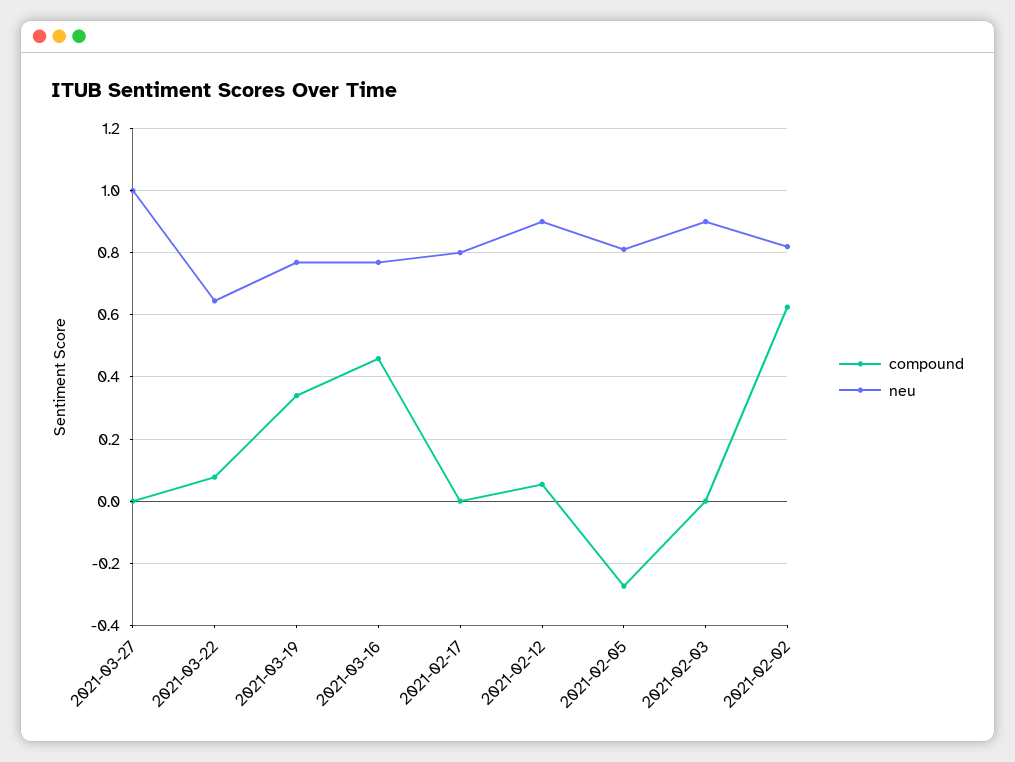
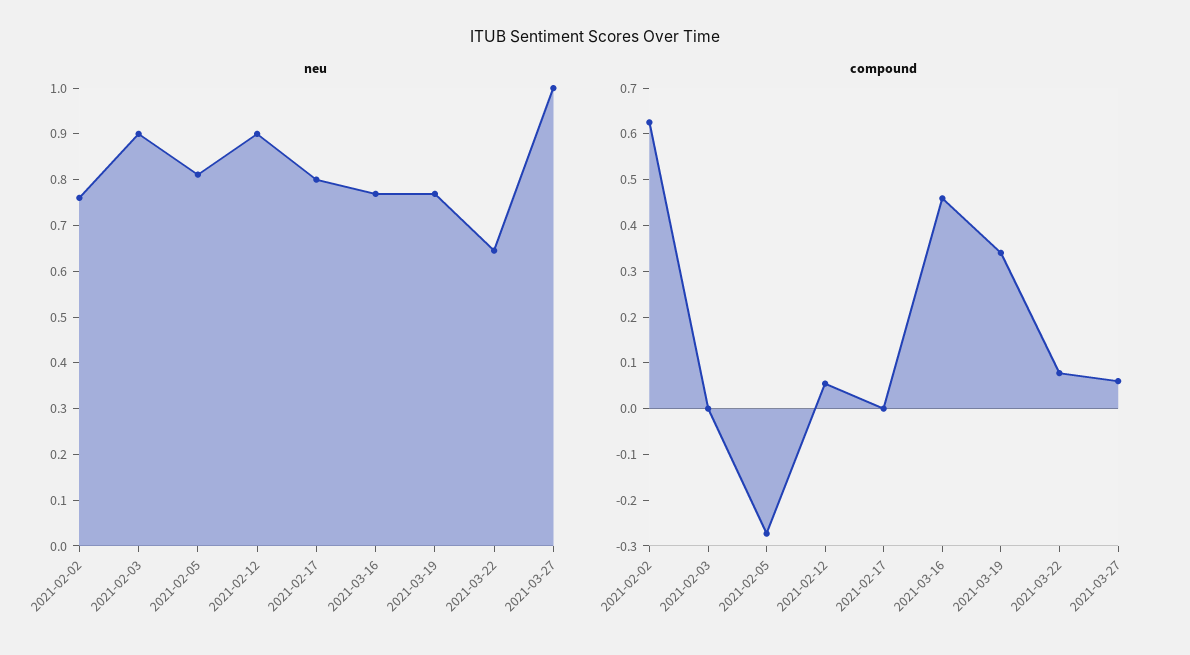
compound, 2021-03-27: 0 -> 0.06
neu, 2021-02-02: 0.82 -> 0.76

